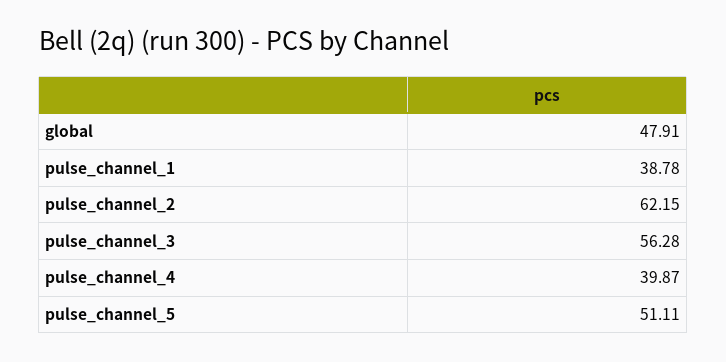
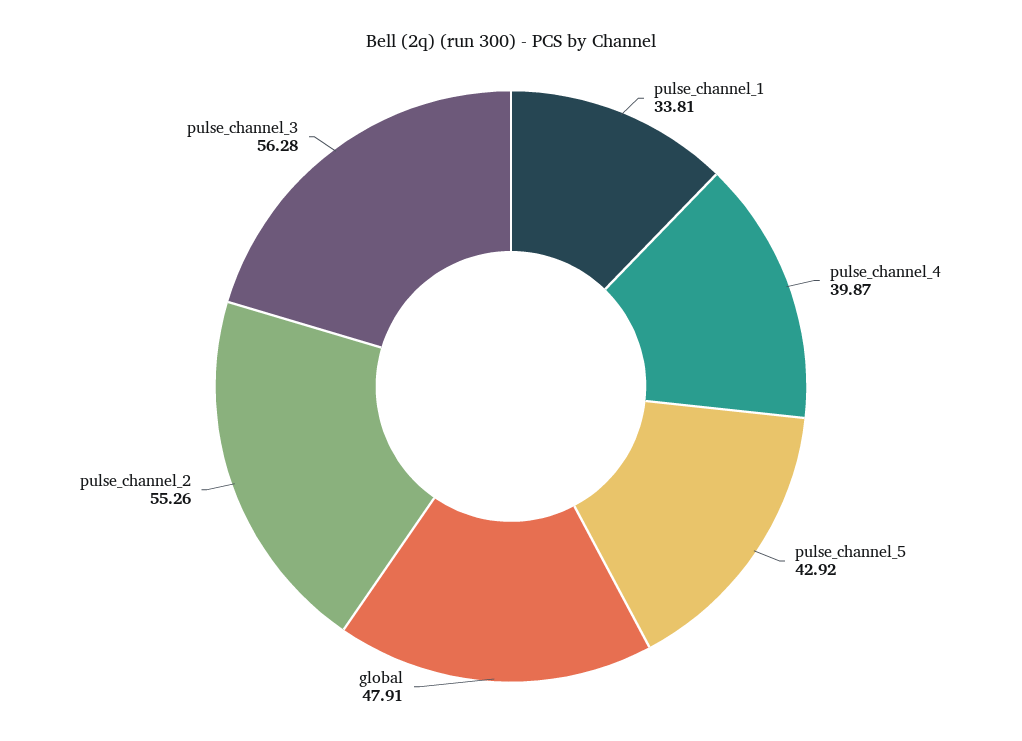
pulse_channel_1: 38.78 -> 33.81
pulse_channel_2: 62.15 -> 55.26
pulse_channel_5: 51.11 -> 42.92

